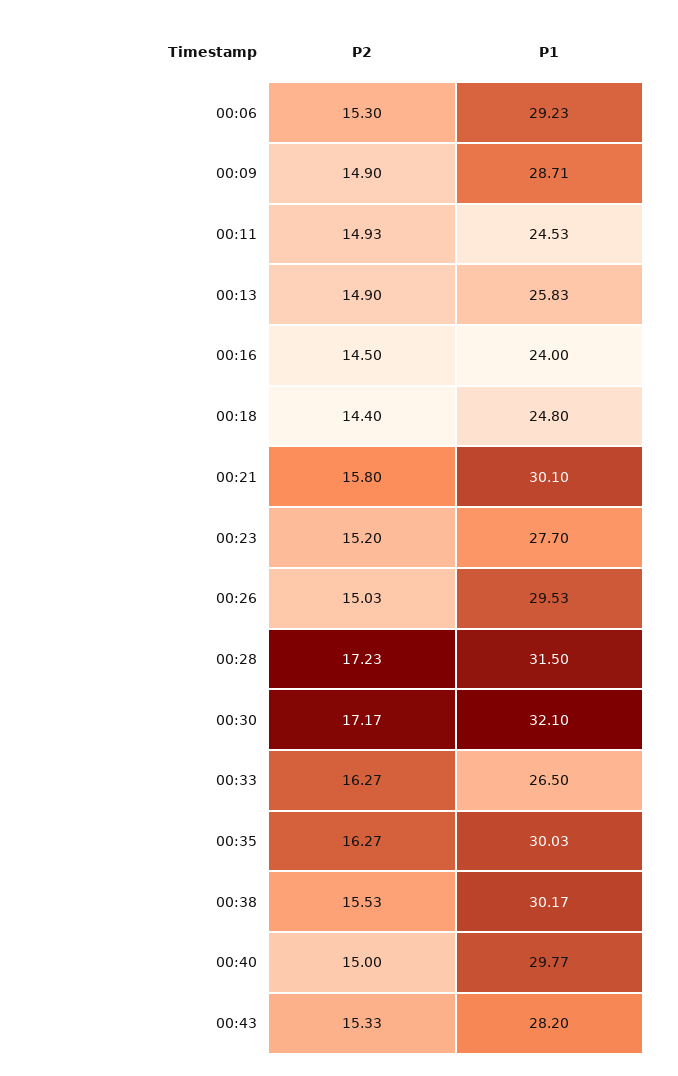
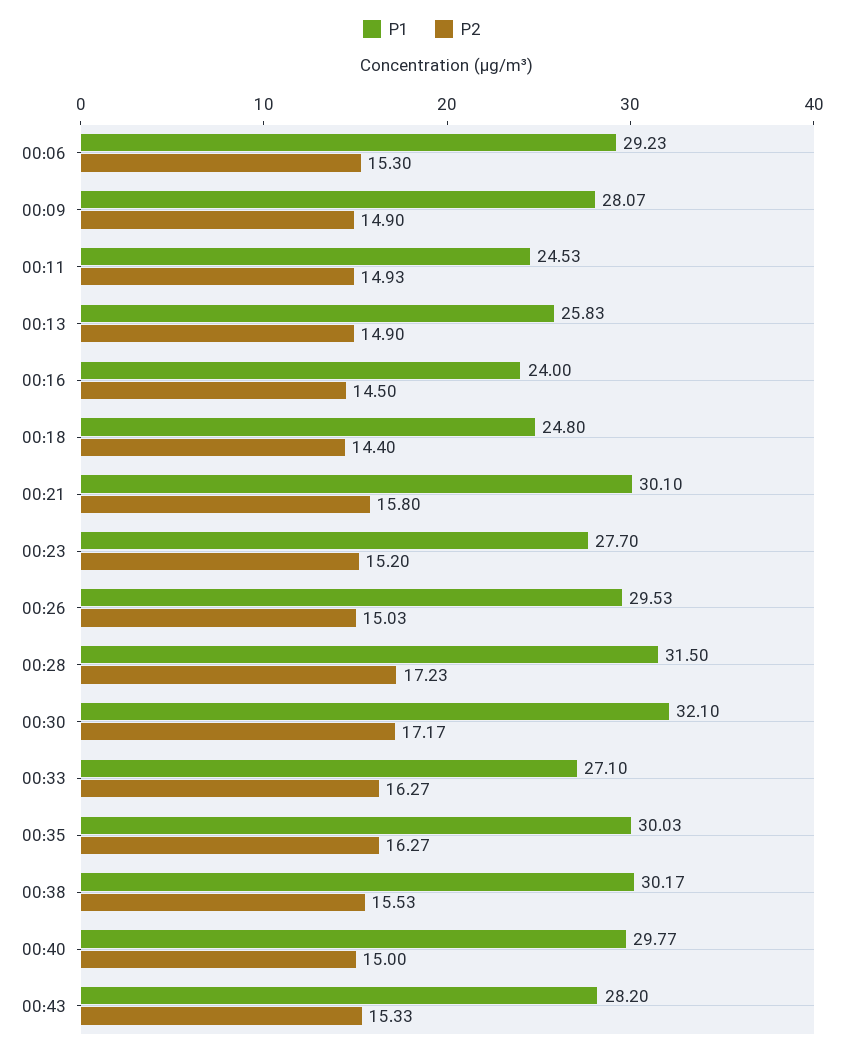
P1, 00:09: 28.71 -> 28.07
P1, 00:33: 26.5 -> 27.1

